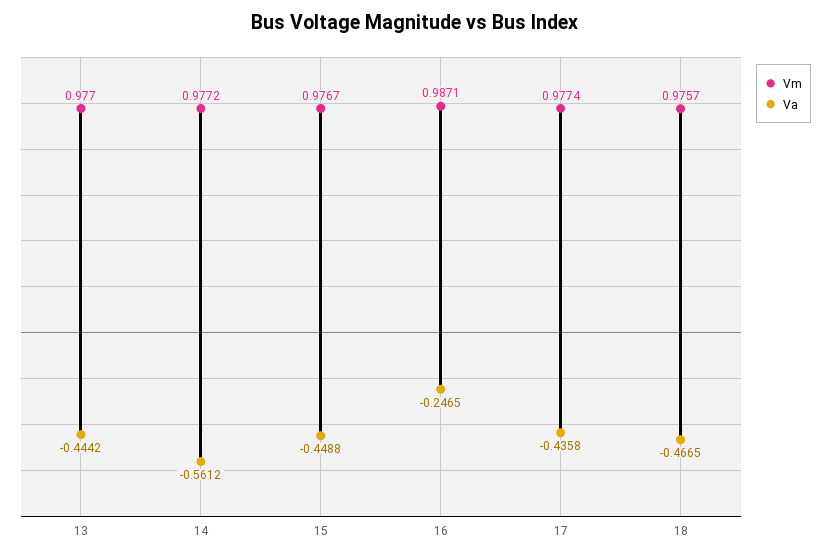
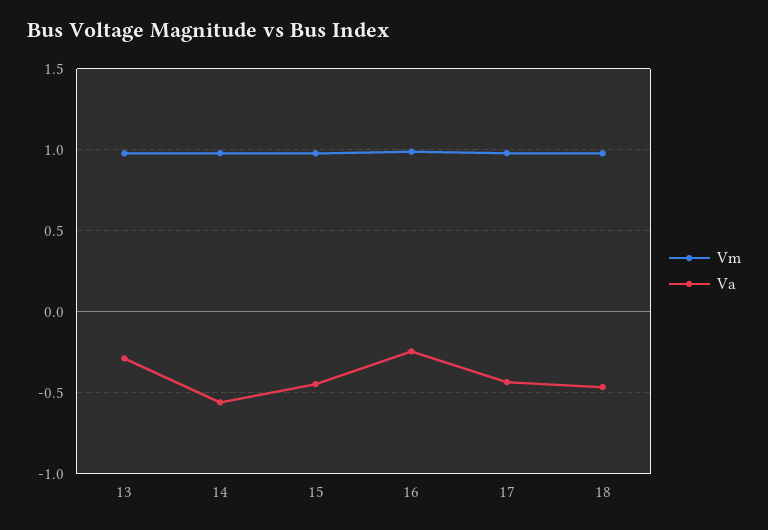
Va, 13: -0.4442 -> -0.3

